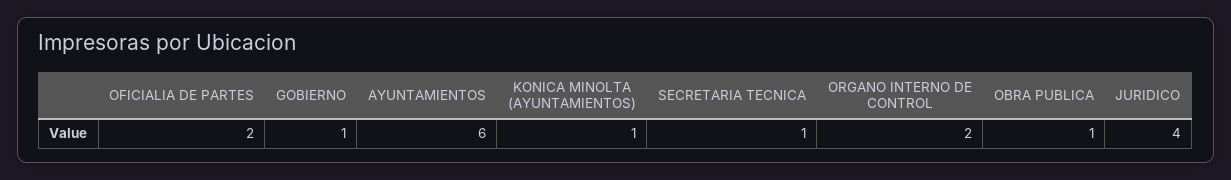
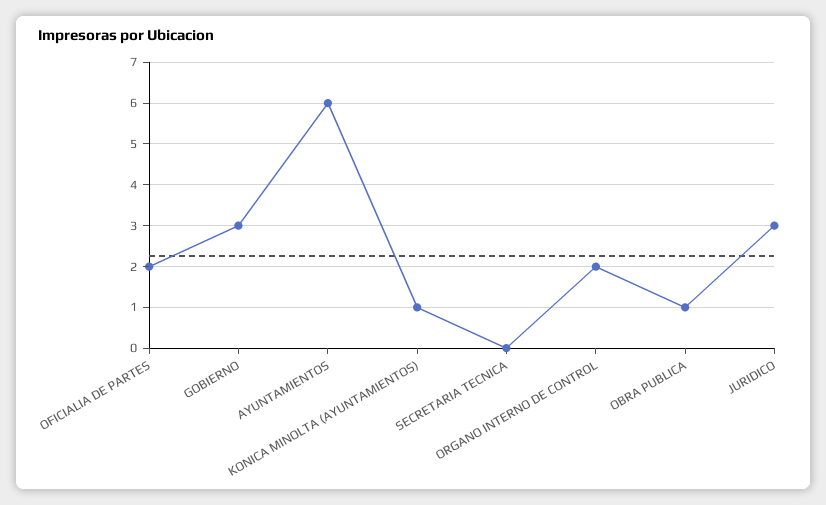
GOBIERNO: 1 -> 3
SECRETARIA TECNICA: 1 -> 0
JURIDICO: 4 -> 3

